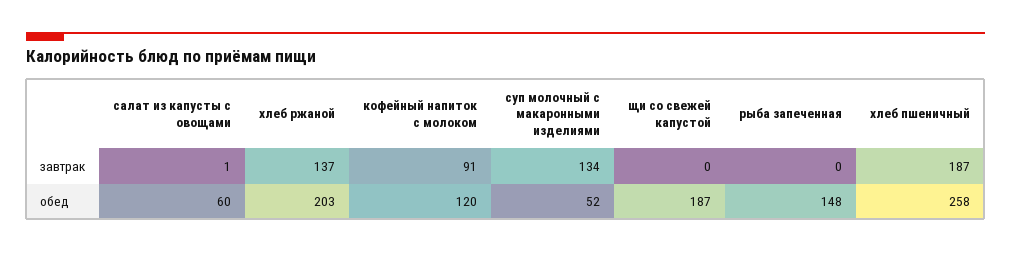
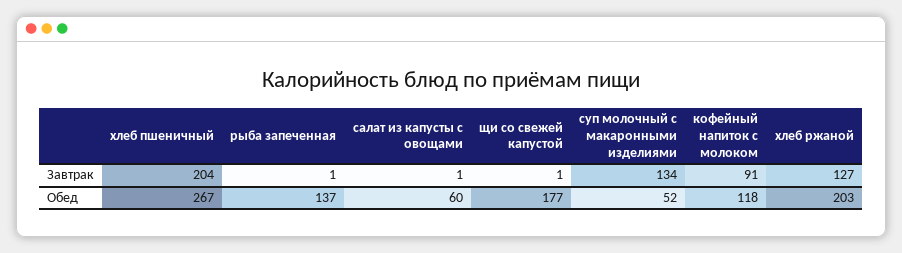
хлеб ржаной, завтрак: 137 -> 127
щи со свежей капустой, завтрак: 0 -> 1
рыба запеченная, завтрак: 0 -> 1
хлеб пшеничный, завтрак: 187 -> 204
кофейный напиток с молоком, обед: 120 -> 118
щи со свежей капустой, обед: 187 -> 177
рыба запеченная, обед: 148 -> 137
хлеб пшеничный, обед: 258 -> 267

